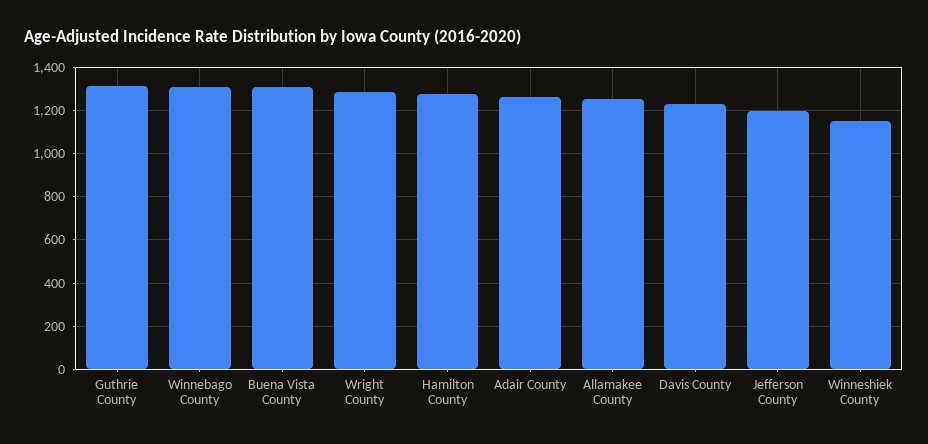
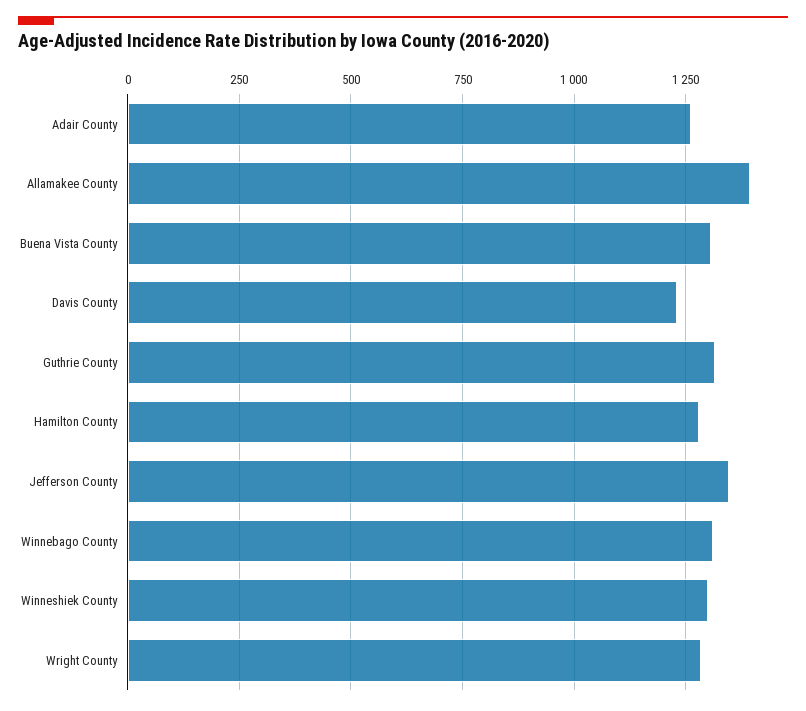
Allamakee County: 1250 -> 1400
Jefferson County: 1200 -> 1350
Winneshiek County: 1150 -> 1300

